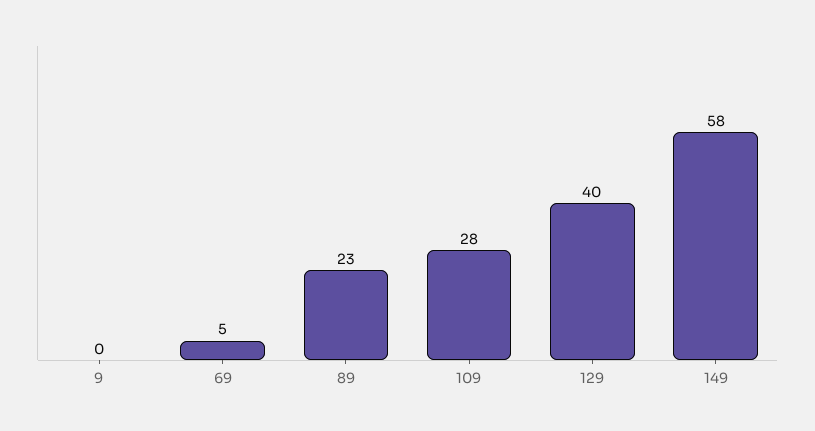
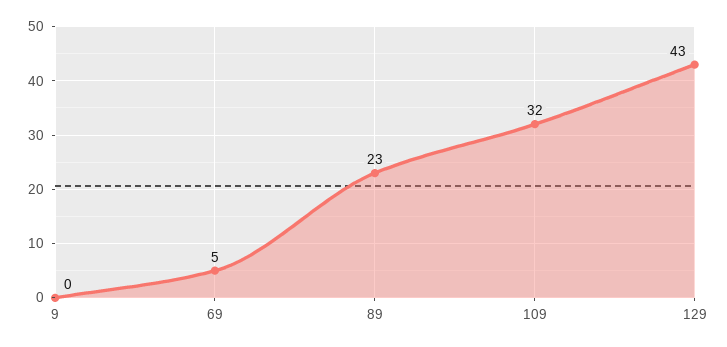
109: 28 -> 32
129: 40 -> 43
149: 58 -> none

